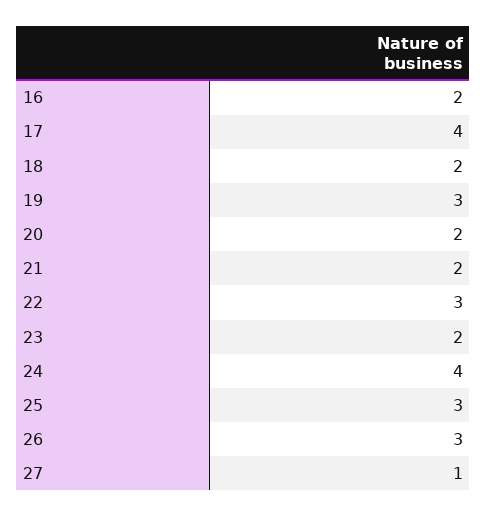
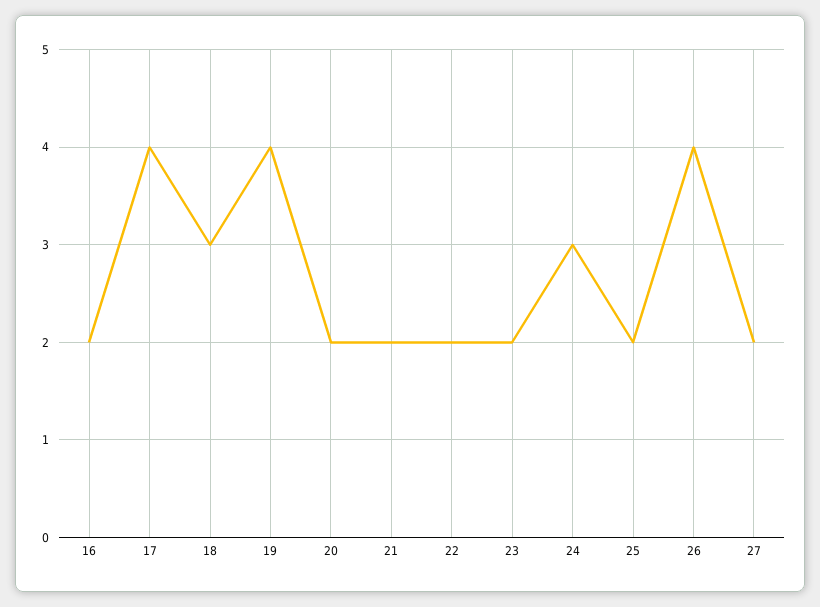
18: 2 -> 3
19: 3 -> 4
22: 3 -> 2
24: 4 -> 3
25: 3 -> 2
26: 3 -> 4
27: 1 -> 2

